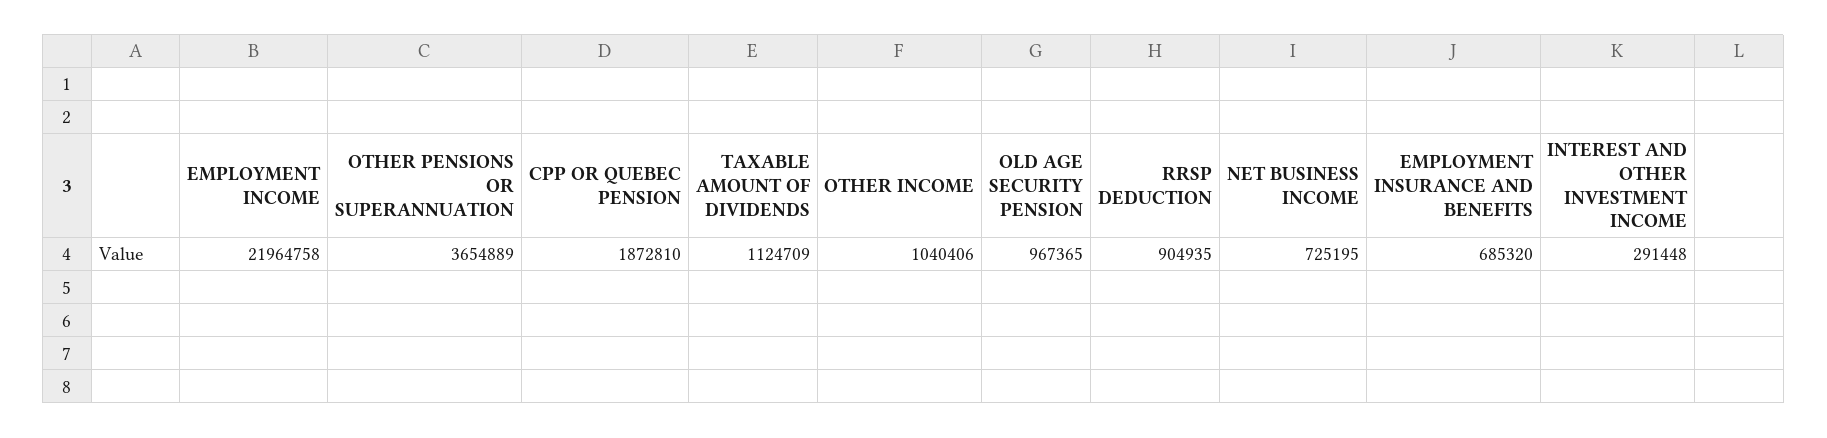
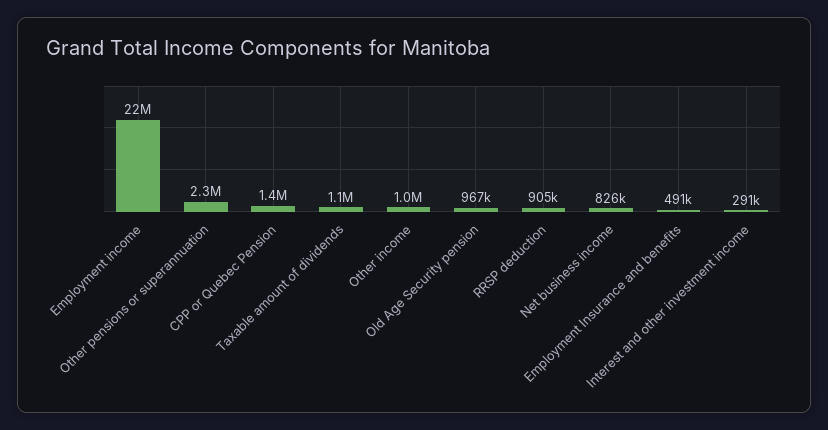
OTHER PENSIONS OR SUPERANNUATION: 3654889 -> 2300000
CPP OR QUEBEC PENSION: 1872810 -> 1400000
NET BUSINESS INCOME: 725195 -> 826000
EMPLOYMENT INSURANCE AND BENEFITS: 685320 -> 491000

